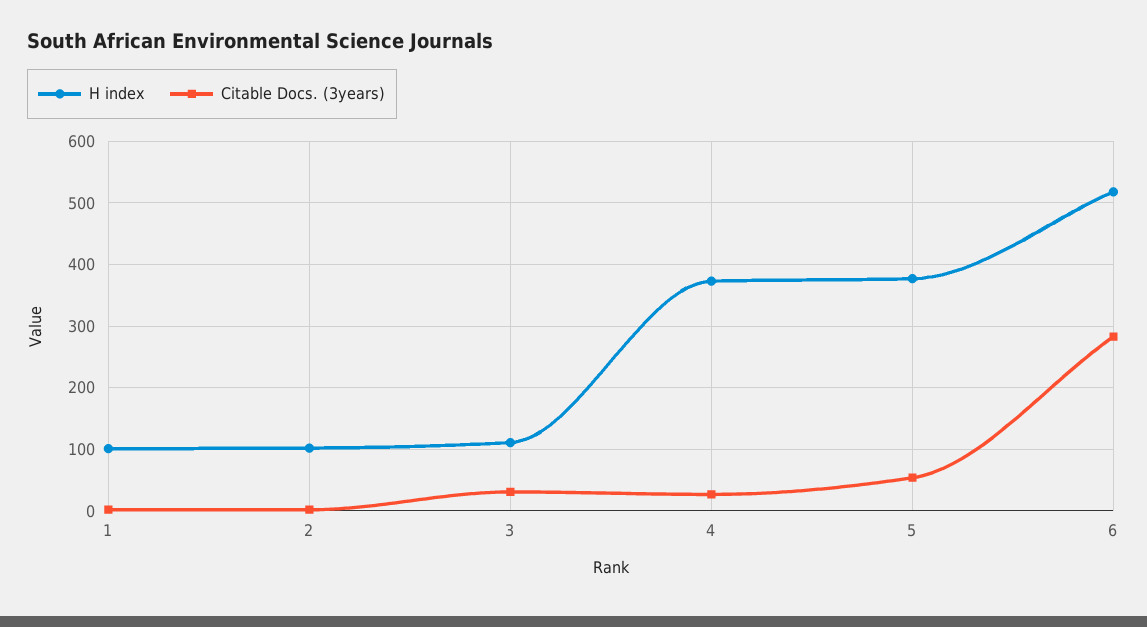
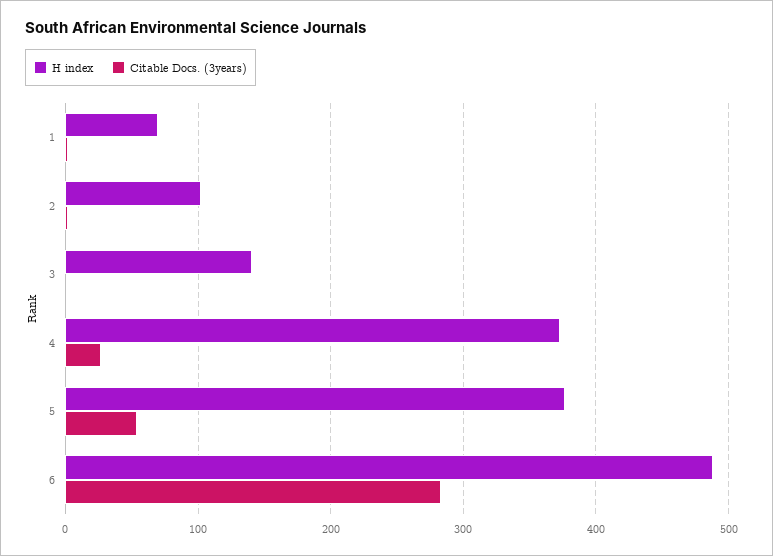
H index, 1: 100 -> 70
H index, 3: 110 -> 140
Citable Docs. (3years), 3: 30 -> 0
H index, 6: 520 -> 490

